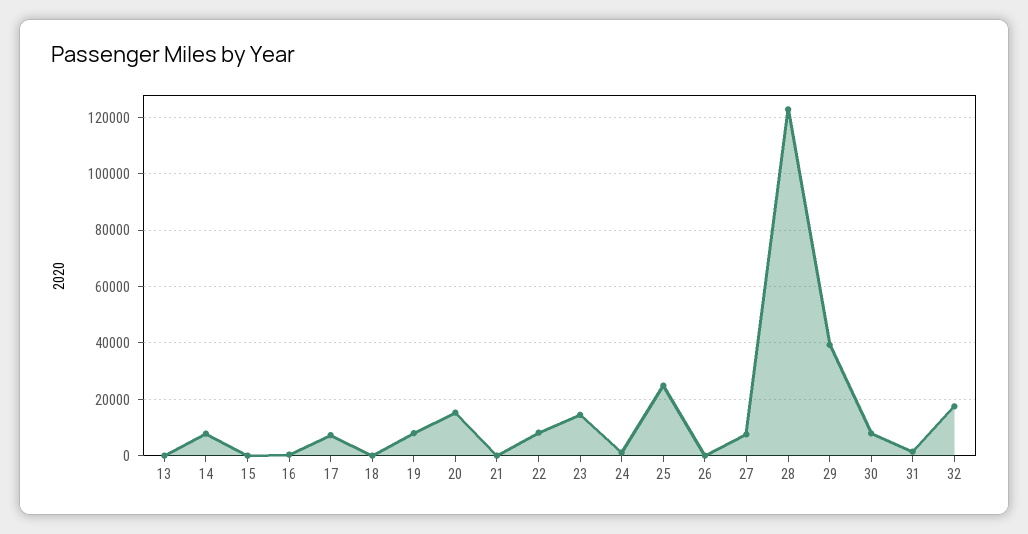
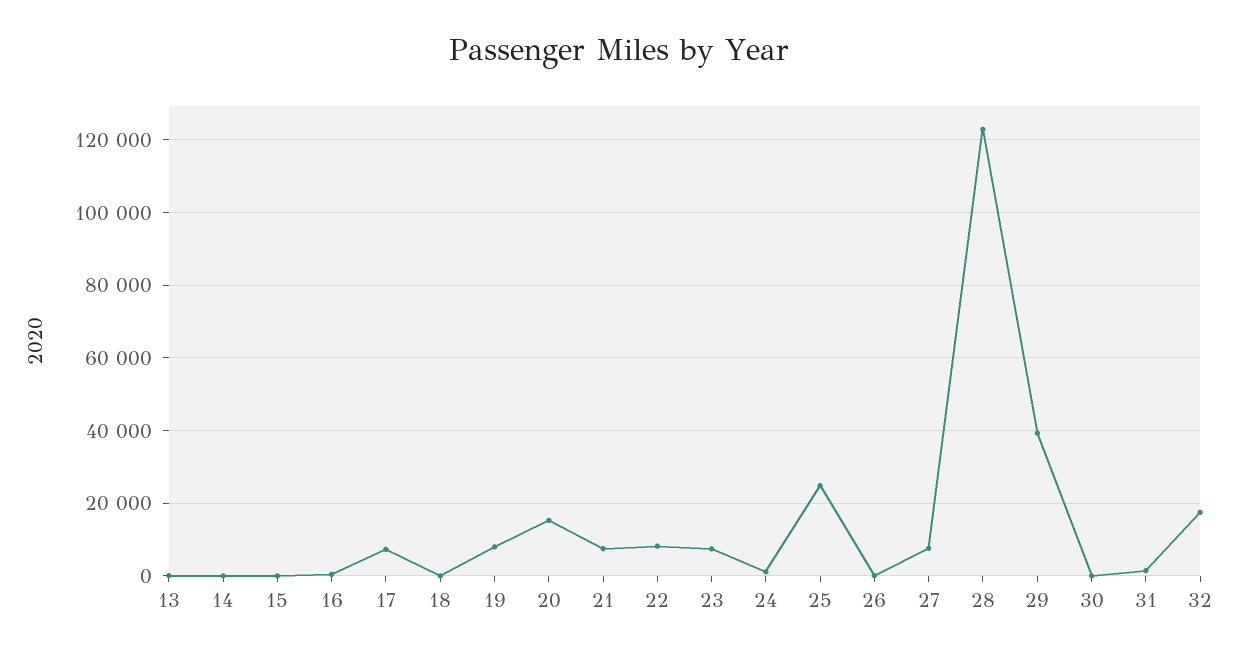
14: 7500 -> 0
21: 0 -> 8000
23: 15000 -> 8000
30: 7500 -> 0

